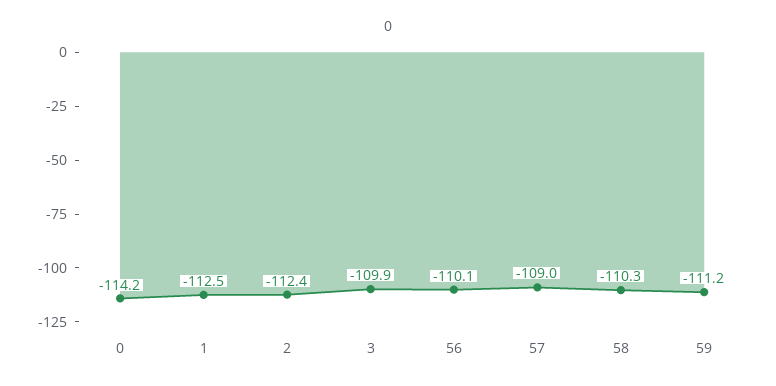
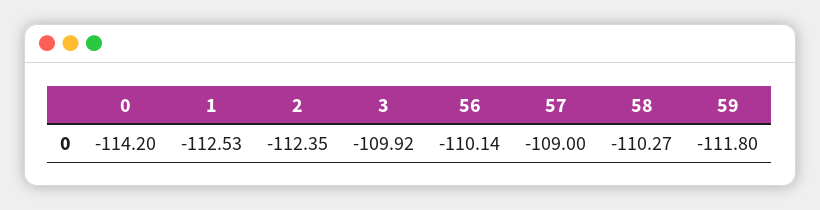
59: -111.2 -> -111.8

